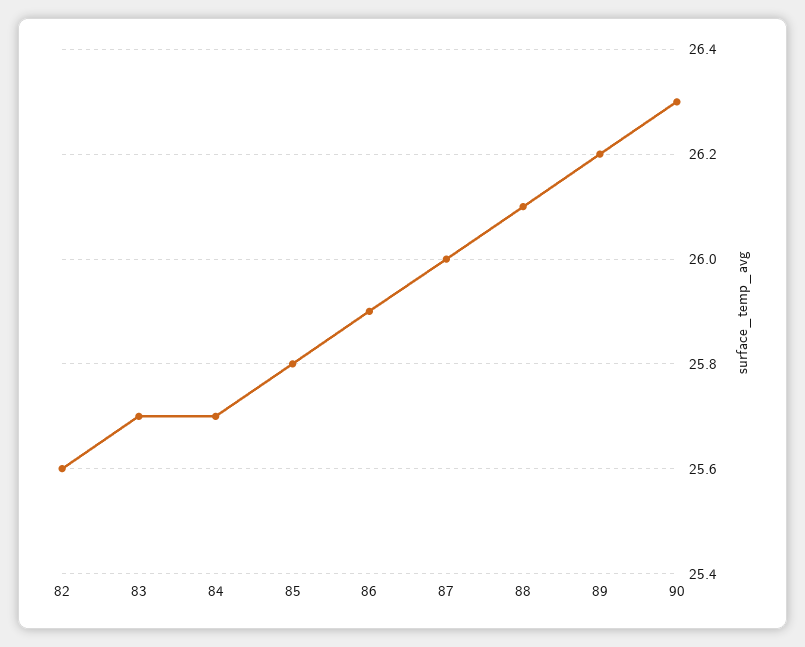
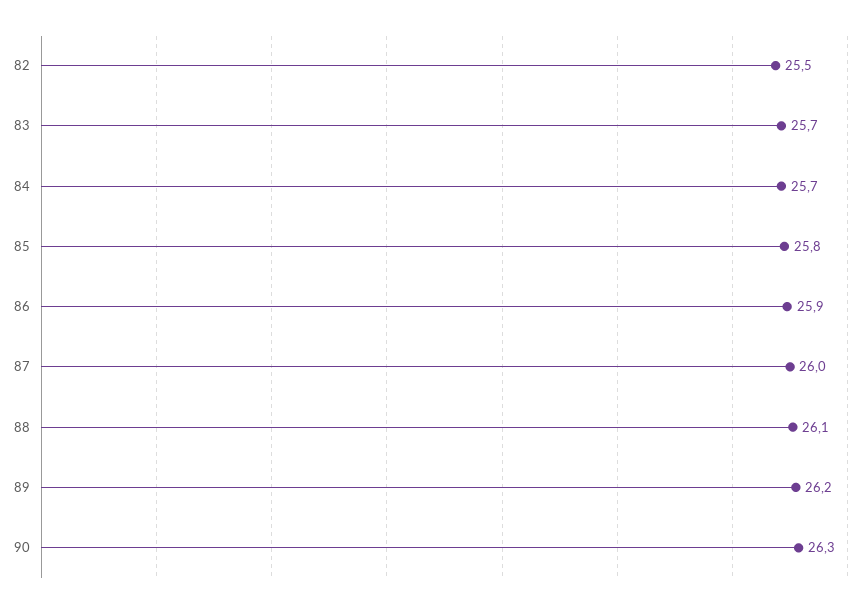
82: 25.6 -> 25.5

